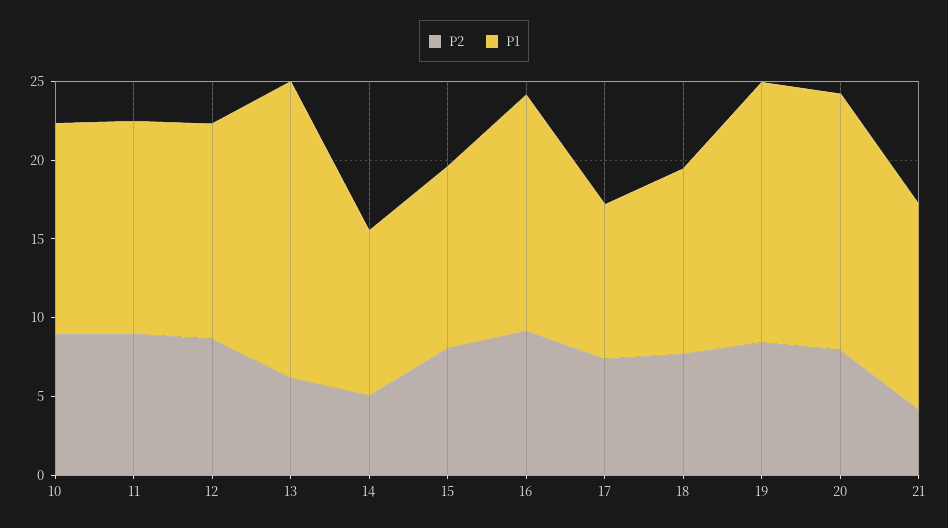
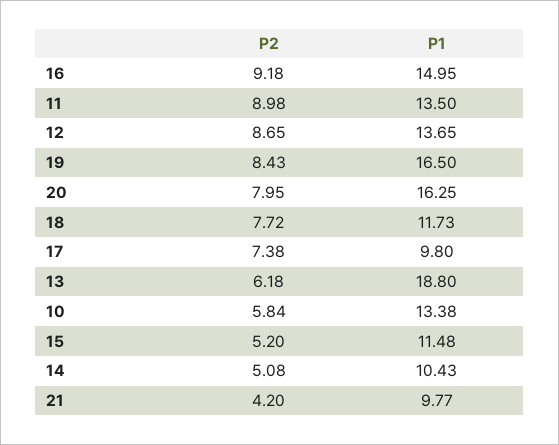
P2, 10: 9 -> 5.84
P2, 15: 8 -> 5.2
P1, 21: 13 -> 9.77

